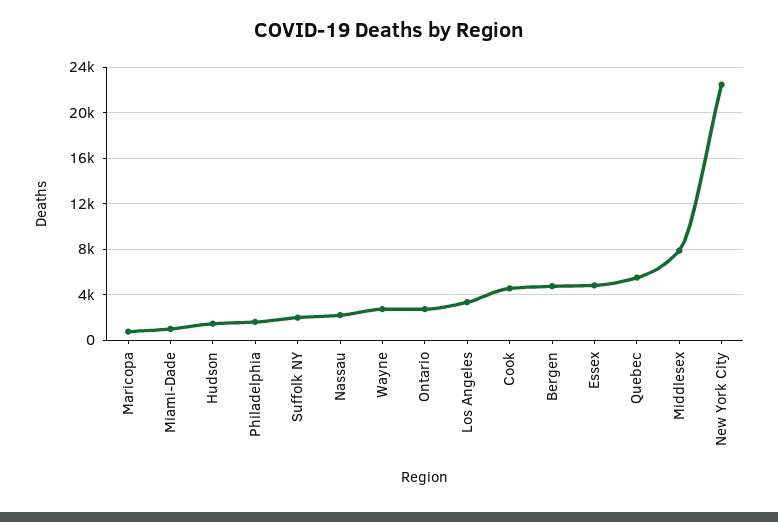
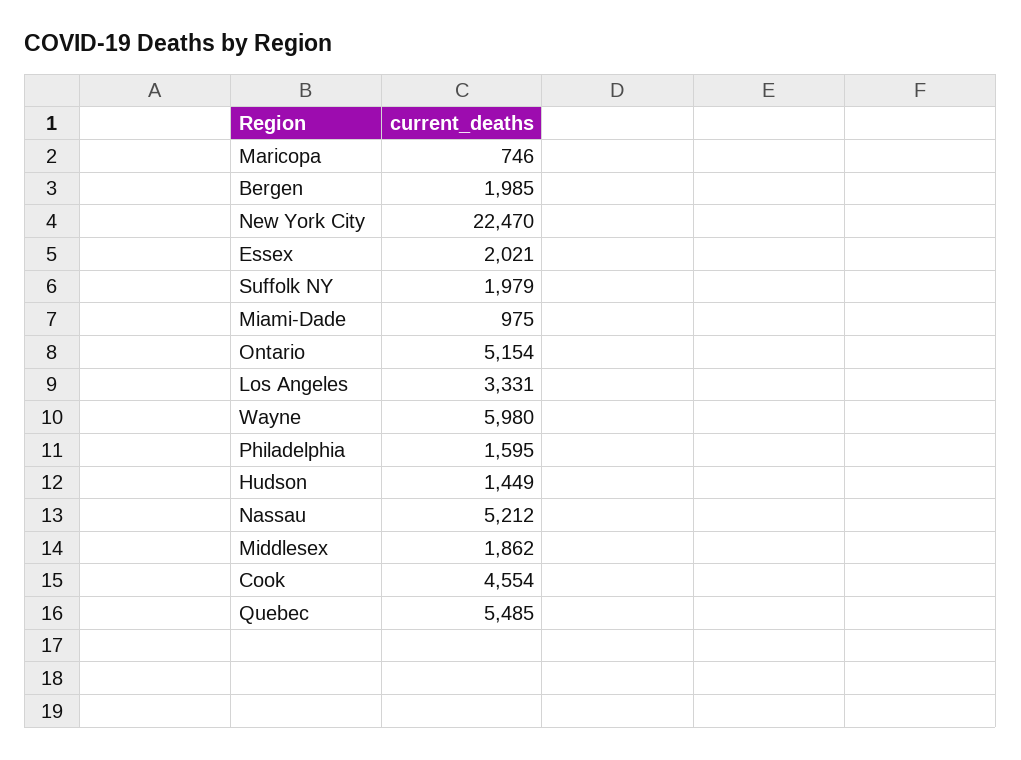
Nassau: 2000 -> 5212
Wayne: 3000 -> 5980
Ontario: 3000 -> 5154
Bergen: 5000 -> 1985
Essex: 5000 -> 2021
Middlesex: 8000 -> 1862

